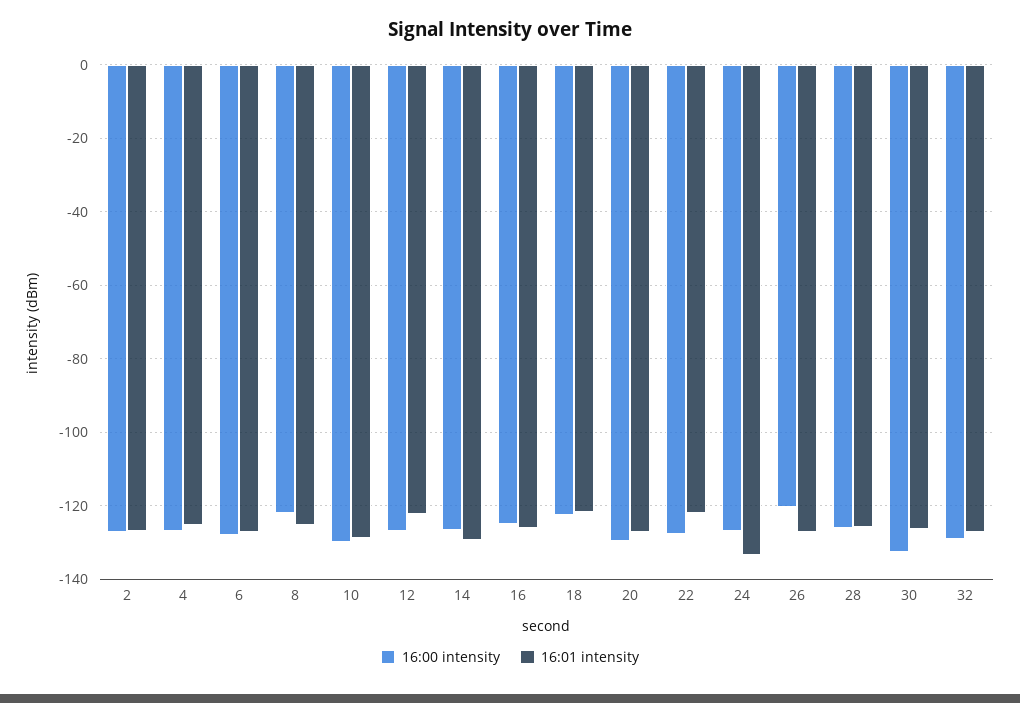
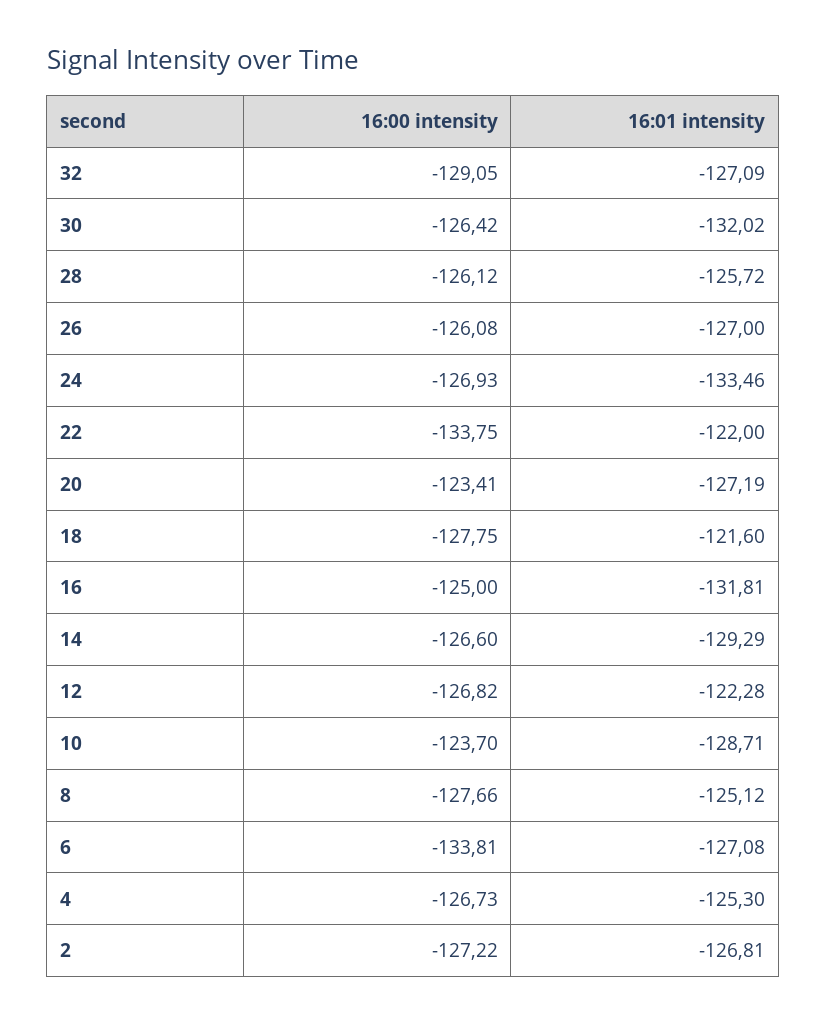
16:00 intensity, 6: -128 -> -133.81
16:00 intensity, 8: -122 -> -127.66
16:00 intensity, 10: -130 -> -123.7
16:01 intensity, 16: -126 -> -131.81
16:00 intensity, 18: -122 -> -127.75
16:00 intensity, 20: -130 -> -123.41
16:00 intensity, 22: -128 -> -133.75
16:00 intensity, 26: -120 -> -126.08
16:00 intensity, 30: -132 -> -126.42
16:01 intensity, 30: -126 -> -132.02

